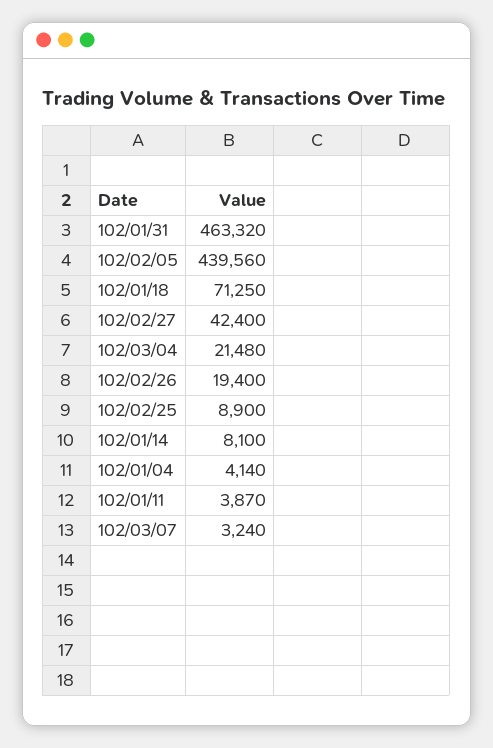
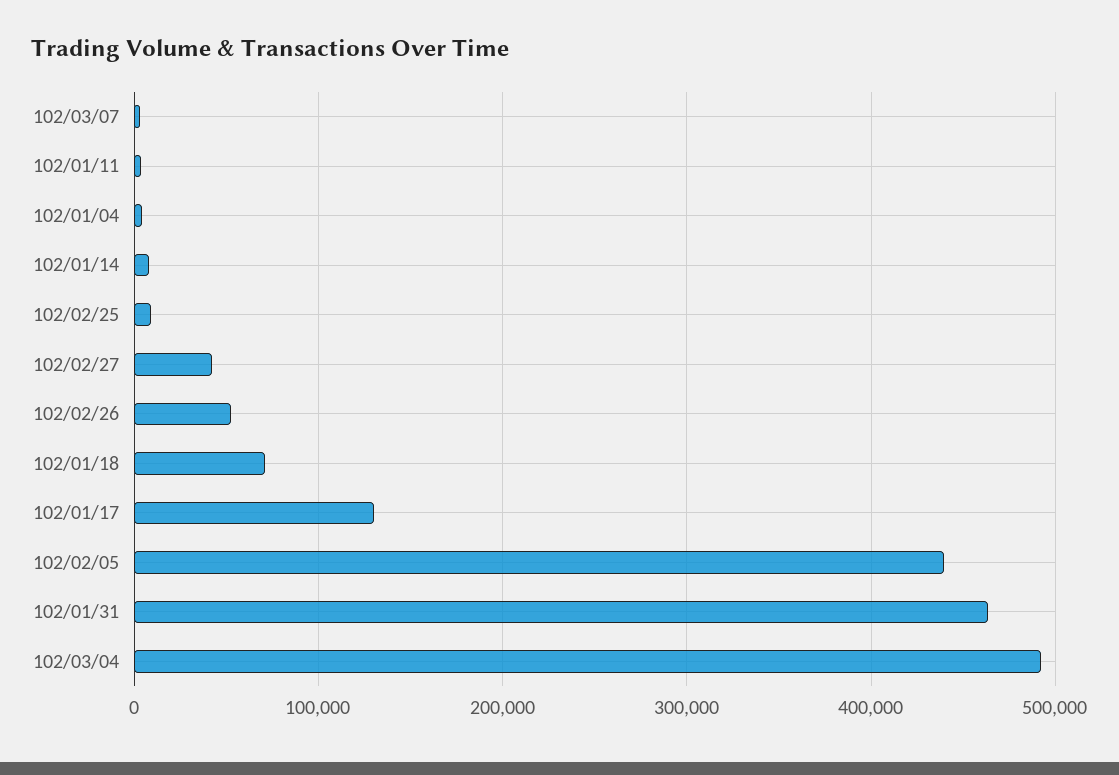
102/03/04: 21480 -> 490000
102/02/26: 19400 -> 50000
102/01/17: none -> 130000

